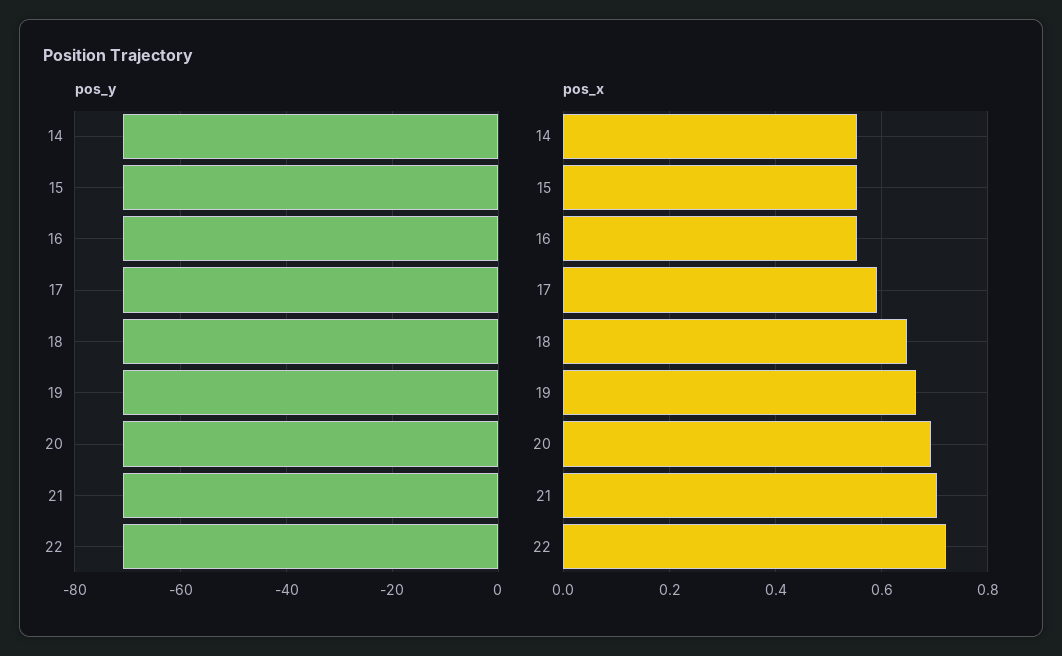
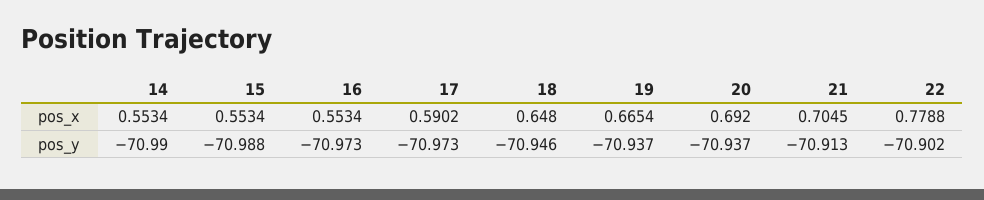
pos_x, 22: 0.72 -> 0.7788

